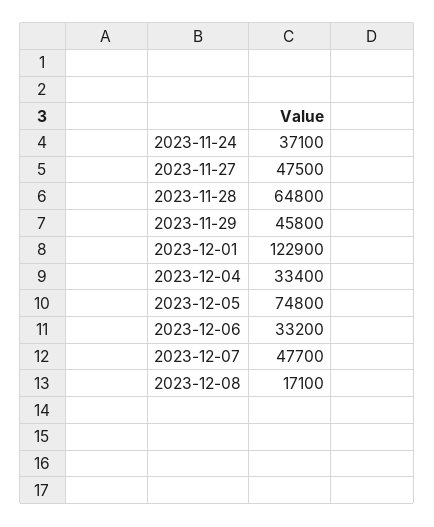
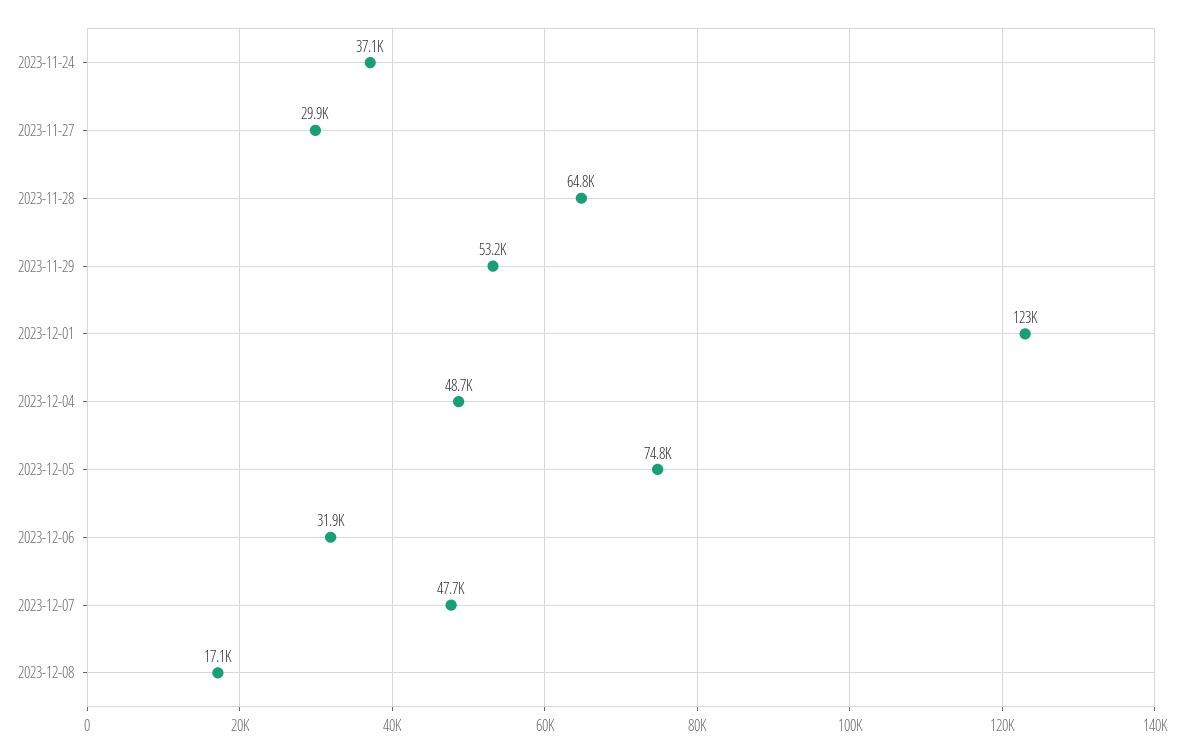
2023-11-27: 47500 -> 29900
2023-11-29: 45800 -> 53200
2023-12-04: 33400 -> 48700
2023-12-06: 33200 -> 31900

